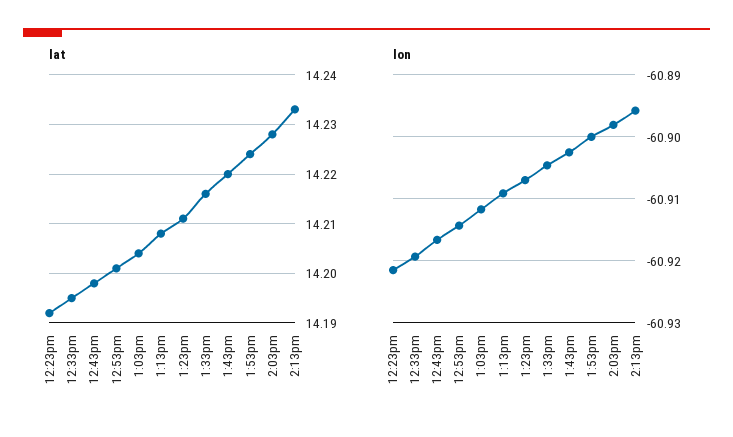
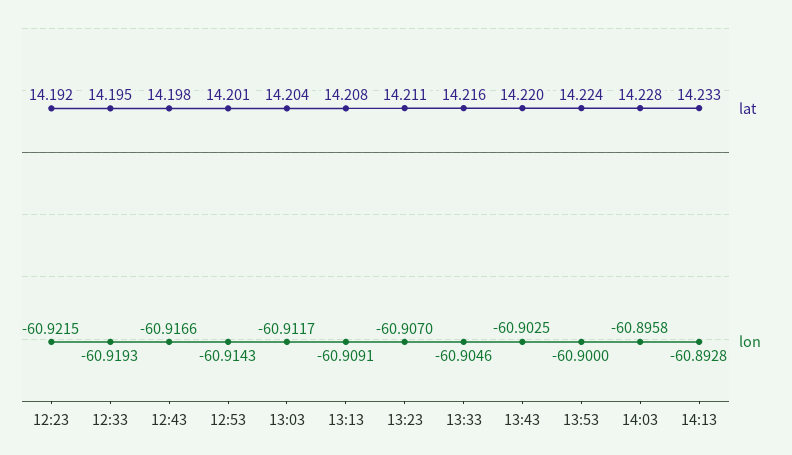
lon, 2:03pm: -60.898 -> -60.8958
lon, 2:13pm: -60.896 -> -60.8928

